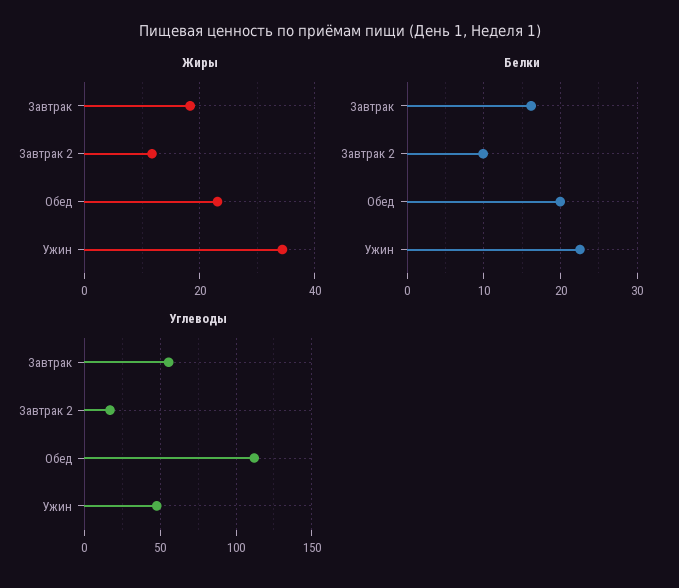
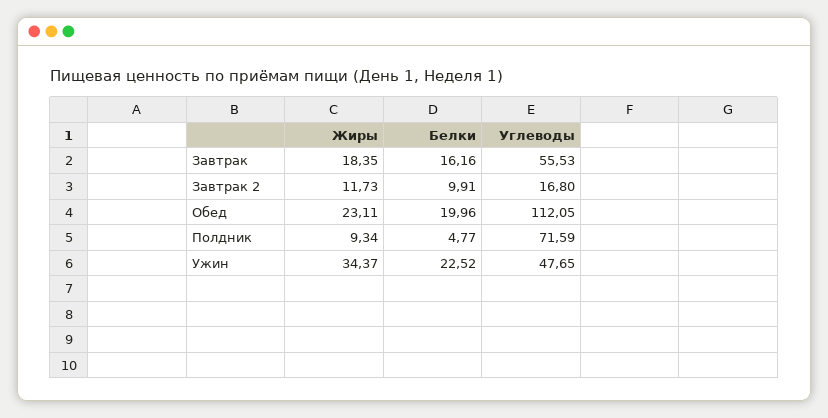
Жиры, Полдник: none -> 9.34
Белки, Полдник: none -> 4.77
Углеводы, Полдник: none -> 71.59

